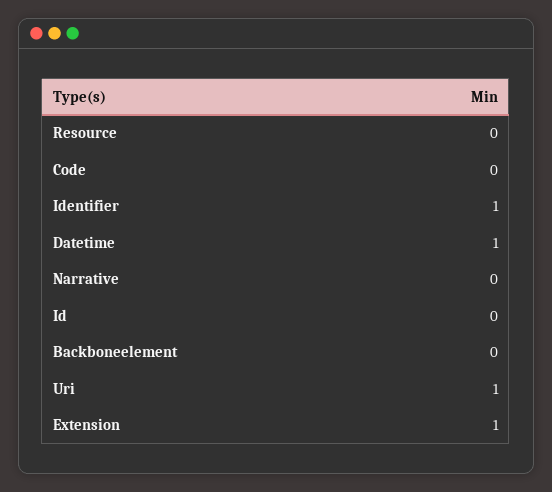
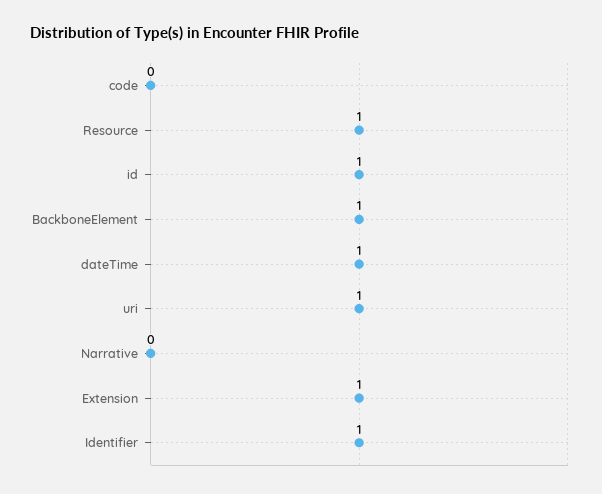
Resource: 0 -> 1
Id: 0 -> 1
Backboneelement: 0 -> 1

